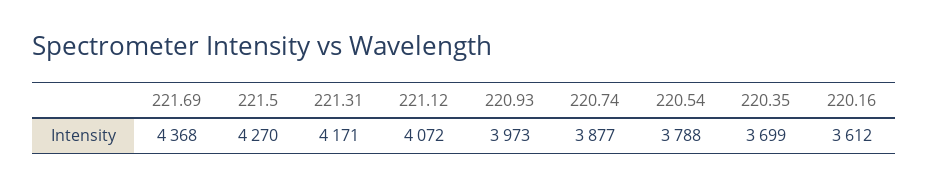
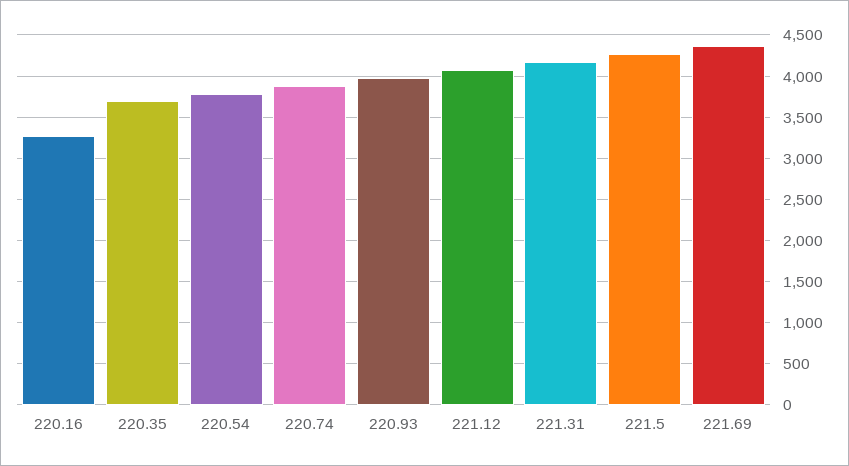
220.16: 3612 -> 3300

